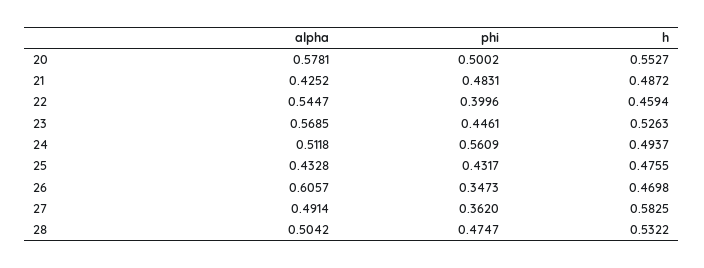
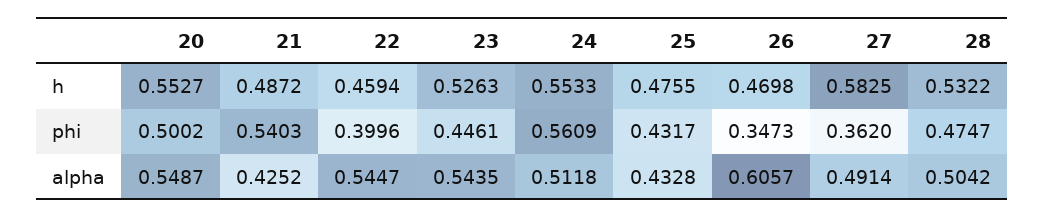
alpha, 20: 0.5781 -> 0.5487
phi, 21: 0.4831 -> 0.5403
alpha, 23: 0.5685 -> 0.5435
h, 24: 0.4937 -> 0.5533

